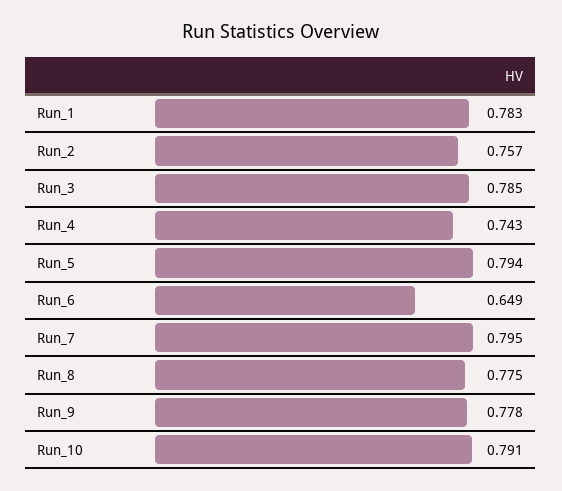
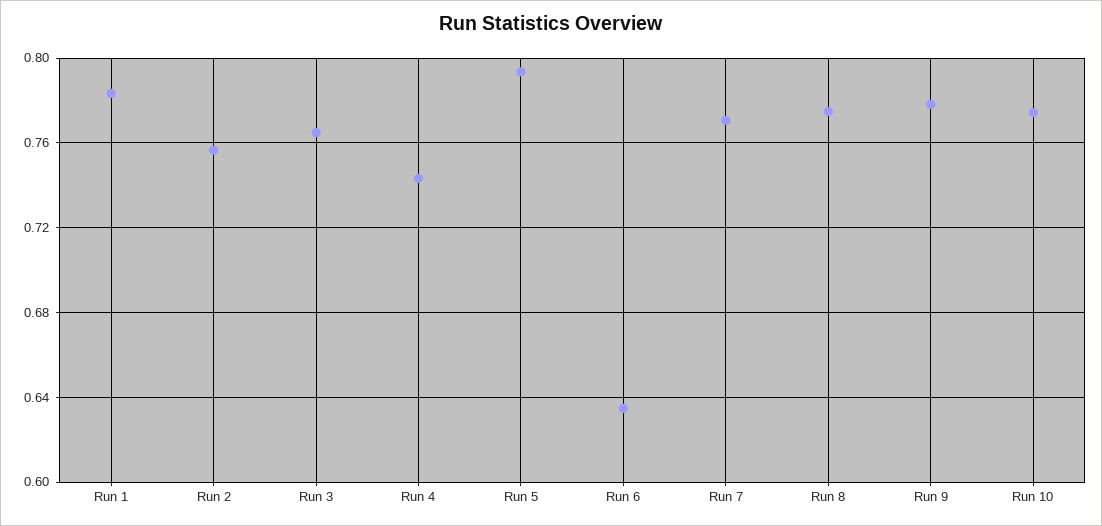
Run_3: 0.785 -> 0.765
Run_6: 0.649 -> 0.635
Run_7: 0.795 -> 0.77
Run_10: 0.791 -> 0.775

